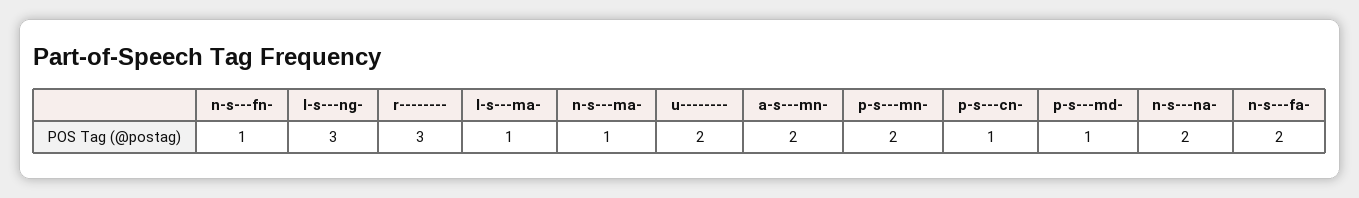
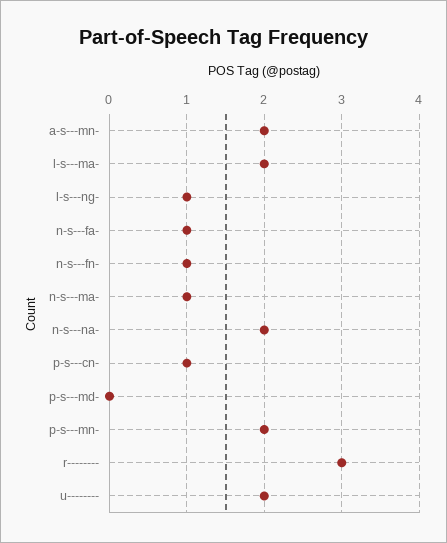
l-s---ng-: 3 -> 1
l-s---ma-: 1 -> 2
p-s---md-: 1 -> 0
n-s---fa-: 2 -> 1

